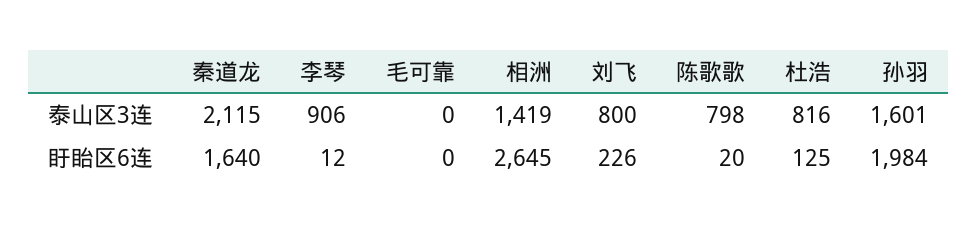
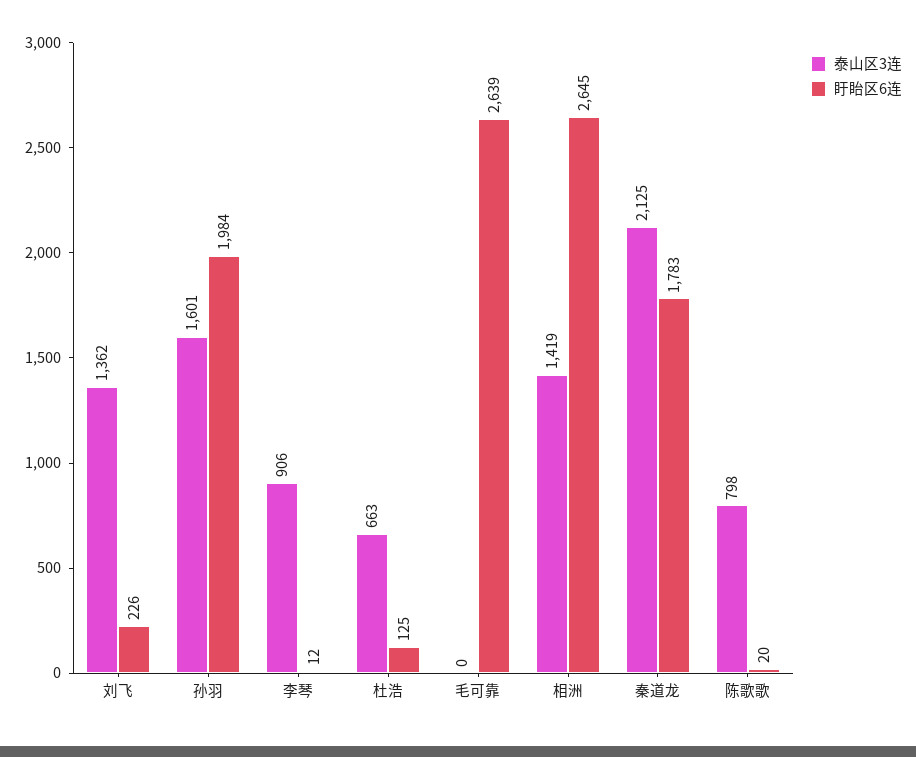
泰山区3连, 秦道龙: 2115 -> 2125
泰山区3连, 刘飞: 800 -> 1362
泰山区3连, 杜浩: 816 -> 663
盱眙区6连, 秦道龙: 1640 -> 1783
盱眙区6连, 毛可靠: 0 -> 2639

